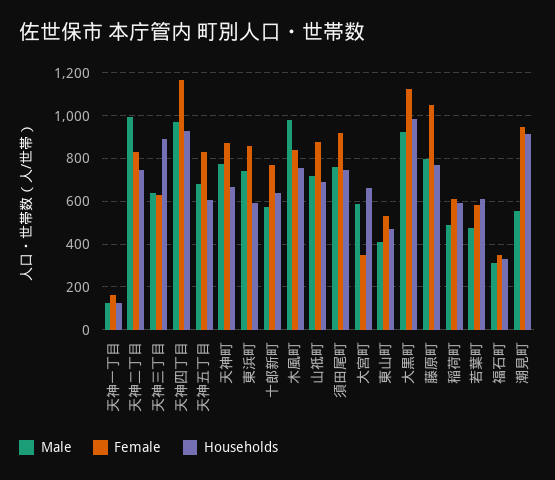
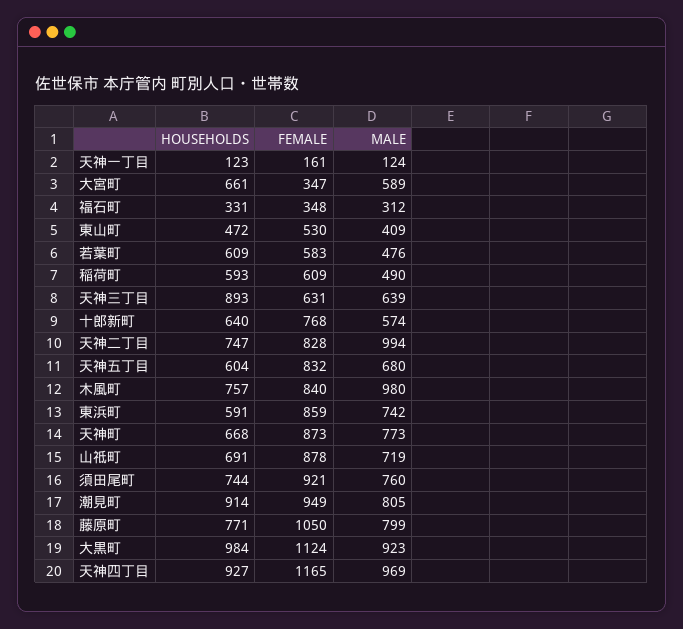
Male, 潮見町: 550 -> 805

